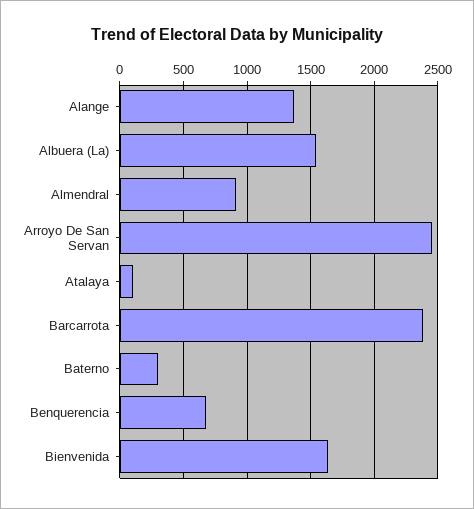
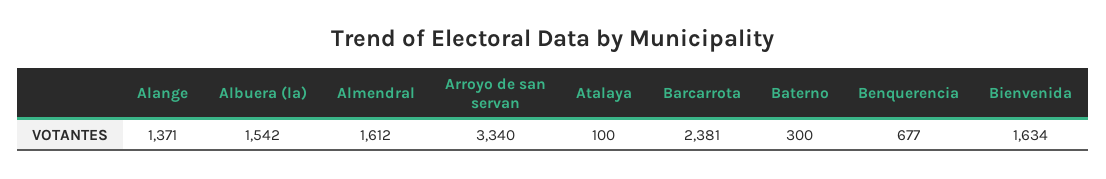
Almendral: 900 -> 1612
Arroyo De San Servan: 2450 -> 3340

